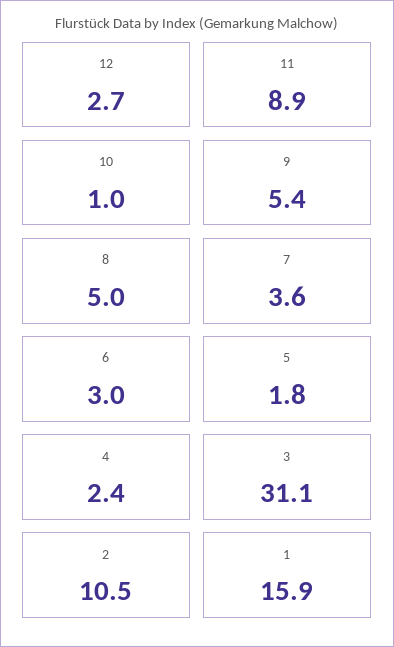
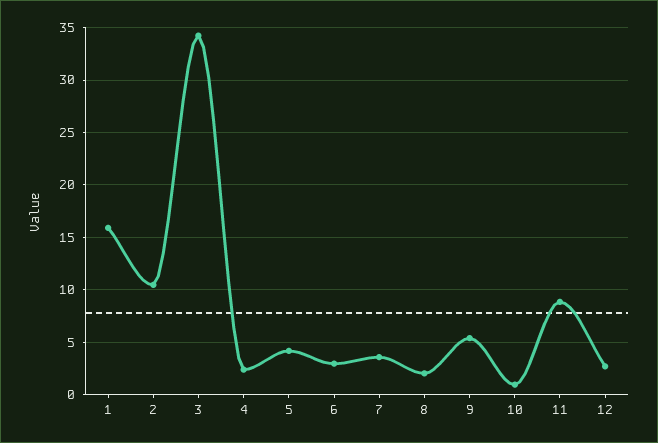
8: 5 -> 2
5: 1.8 -> 4
3: 31.1 -> 34

